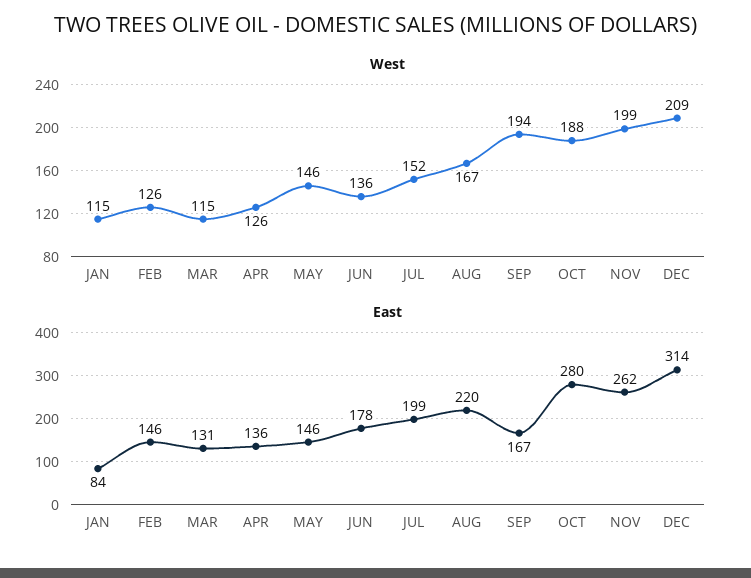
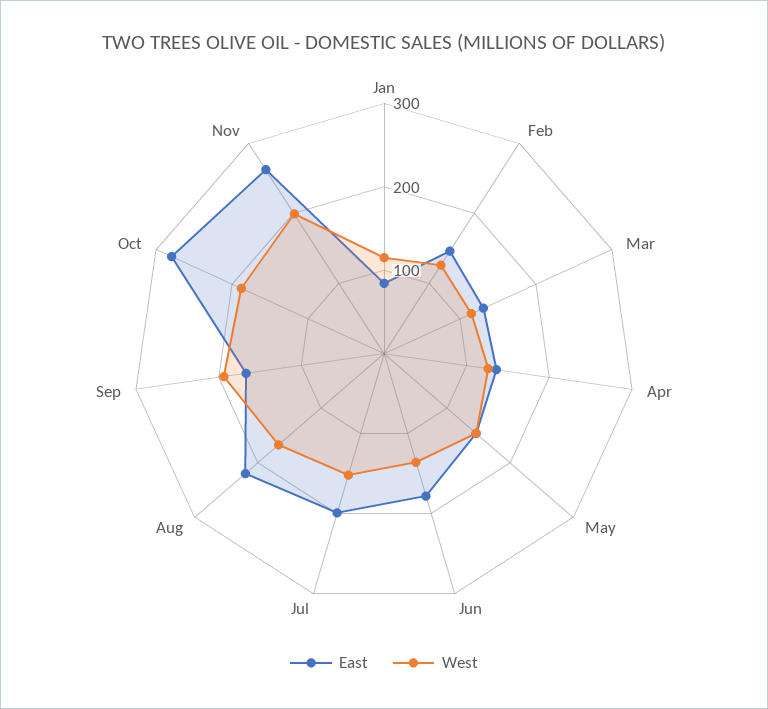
West, DEC: 209 -> none
East, DEC: 314 -> none

